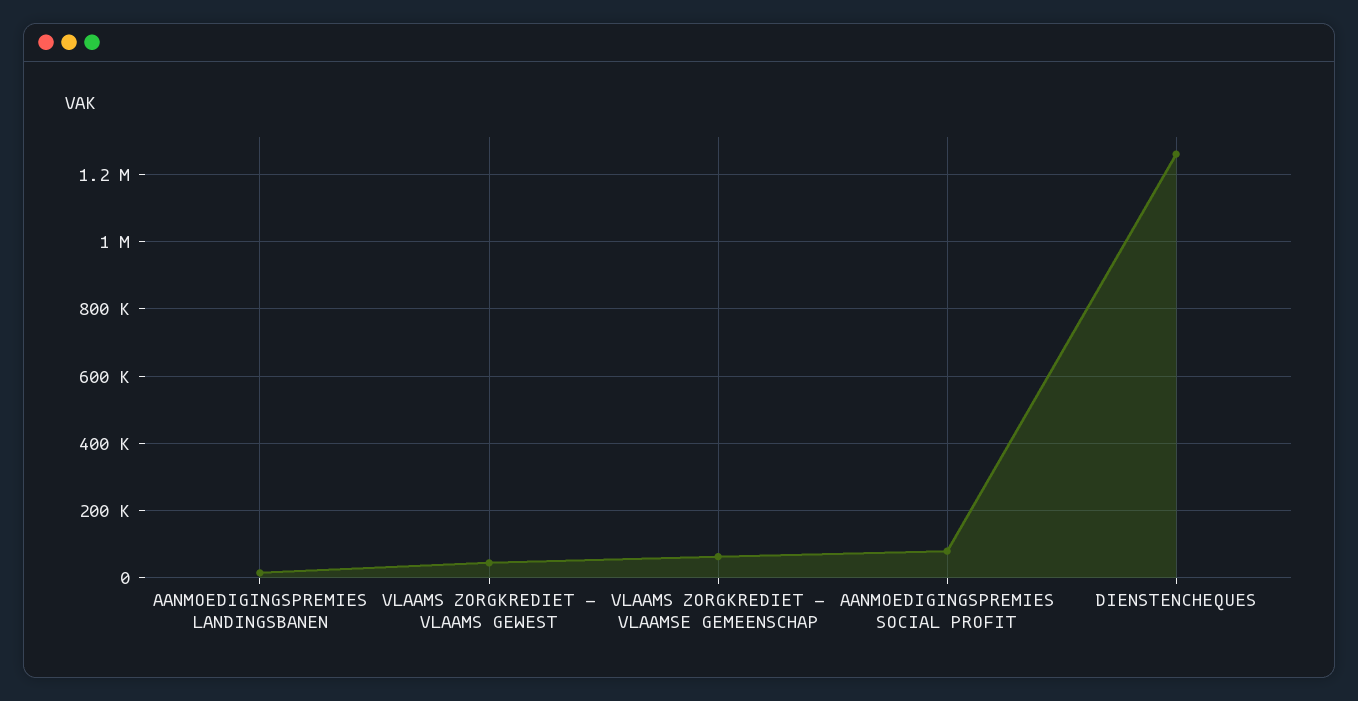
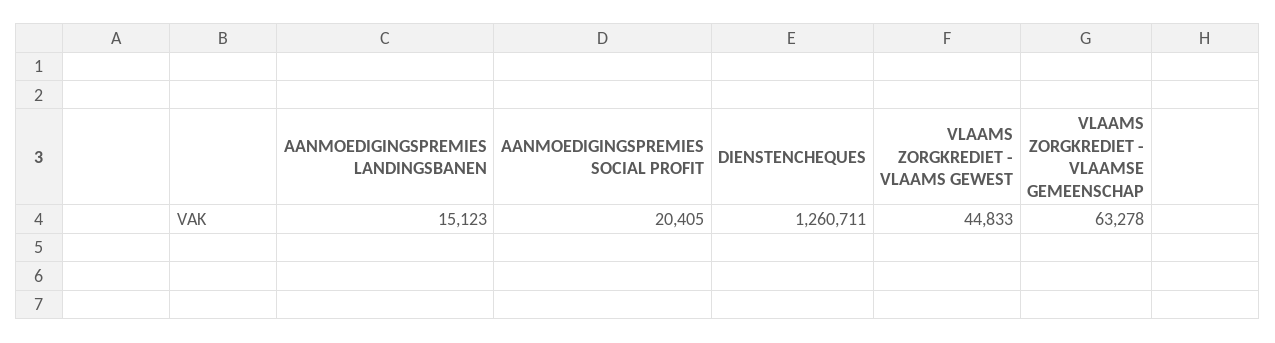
AANMOEDIGINGSPREMIES SOCIAL PROFIT: 80000 -> 20405

